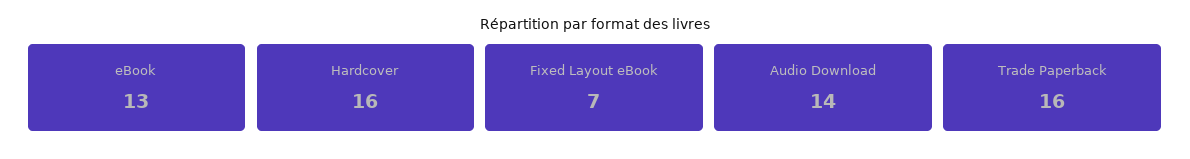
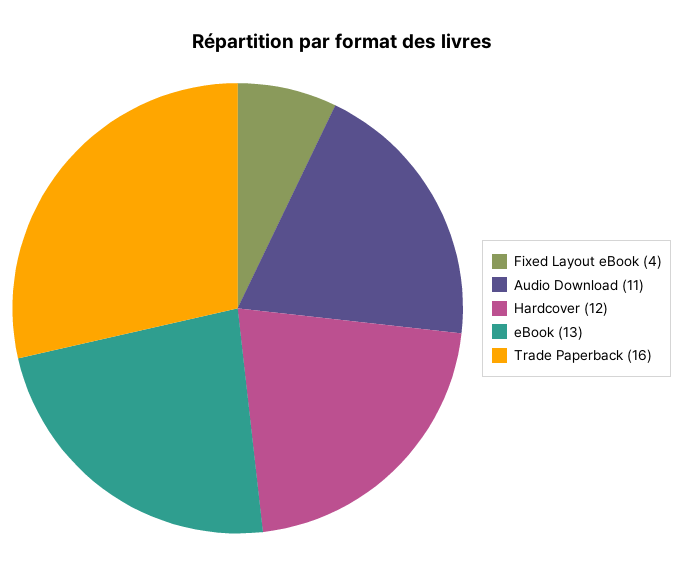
Hardcover: 16 -> 12
Fixed Layout eBook: 7 -> 4
Audio Download: 14 -> 11

